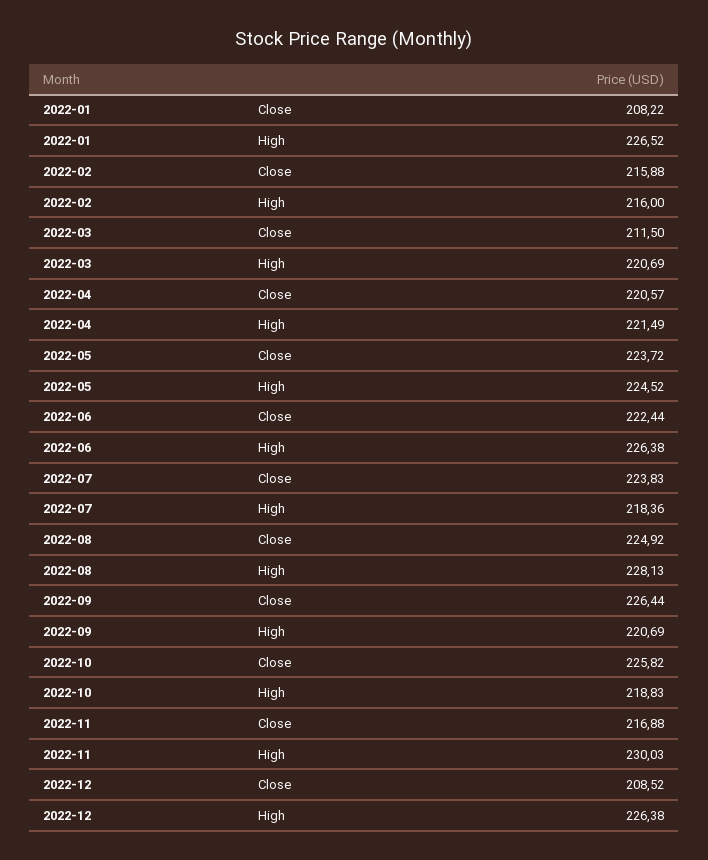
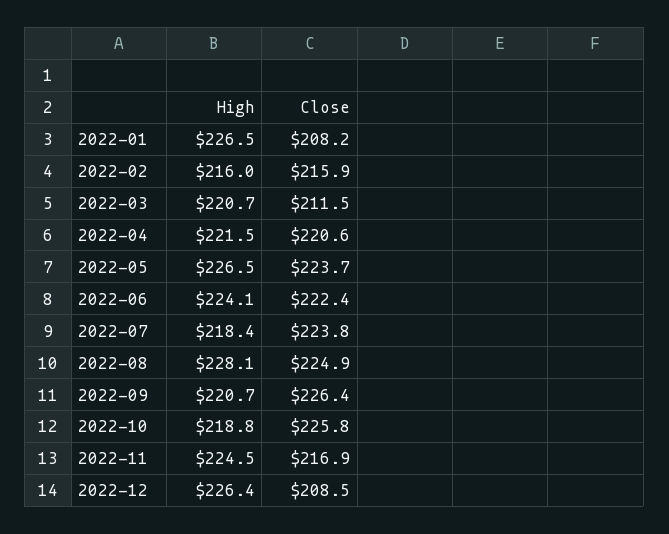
2022-05, High: 224.52 -> 226.5
2022-06, High: 226.38 -> 224.1
2022-11, High: 230.03 -> 224.5

